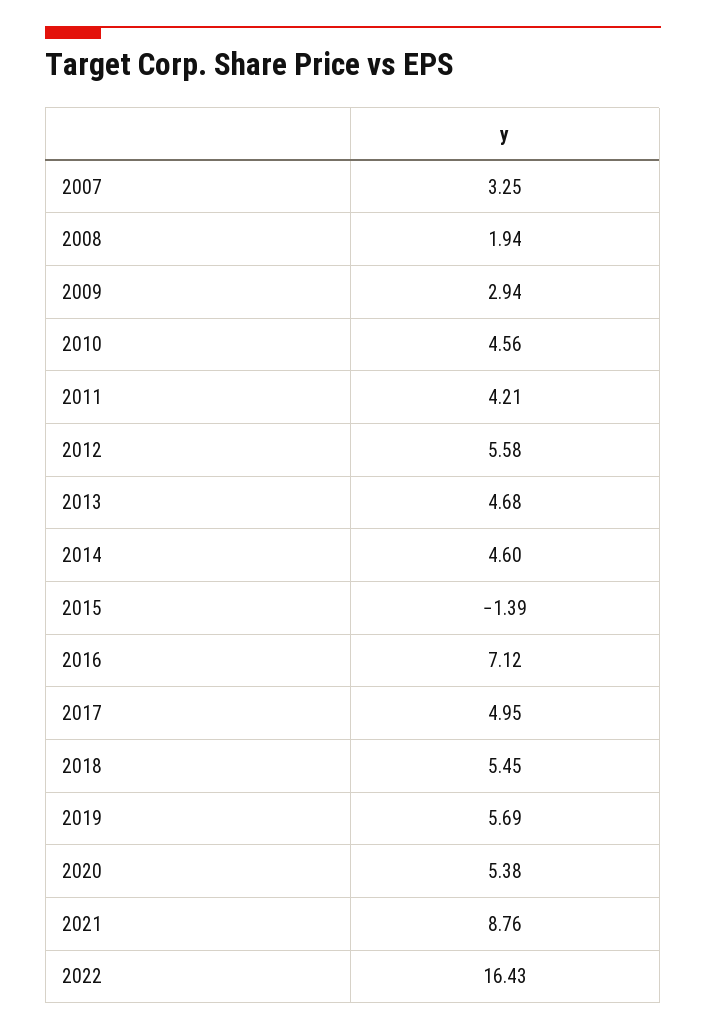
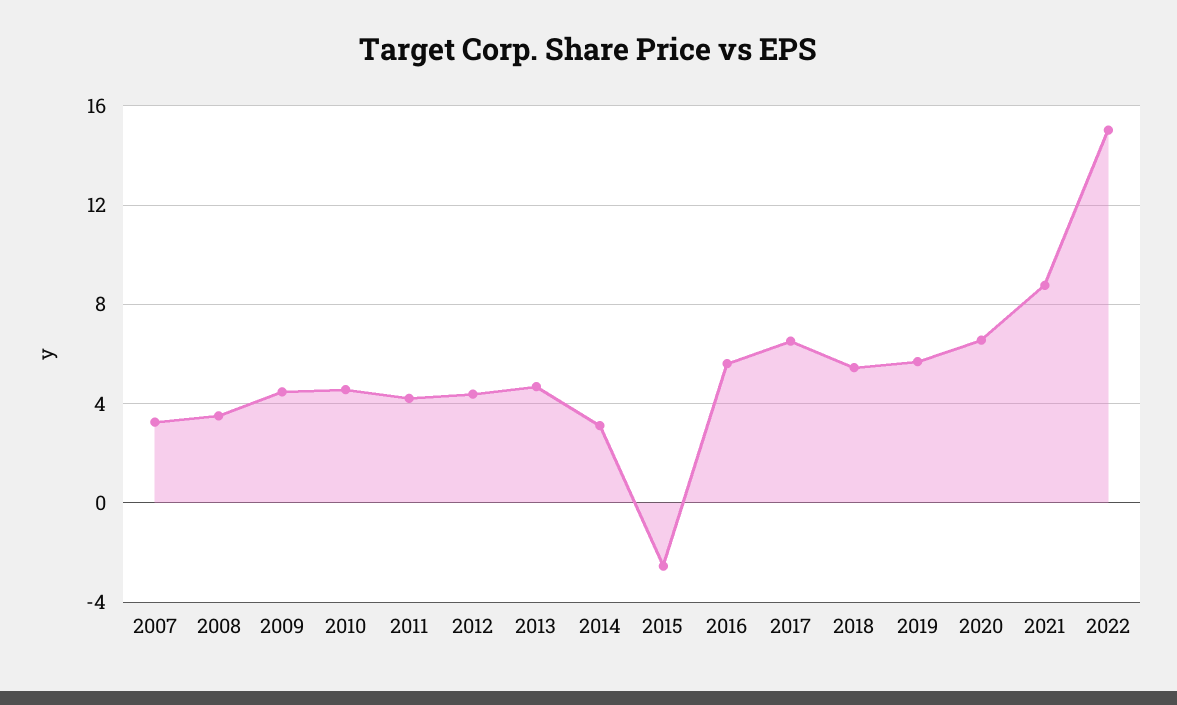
2008: 1.94 -> 3.5
2009: 2.94 -> 4.5
2012: 5.58 -> 4.5
2014: 4.6 -> 3
2015: -1.39 -> -2.5
2016: 7.12 -> 5.5
2017: 4.95 -> 6.5
2020: 5.38 -> 6.5
2022: 16.43 -> 15

